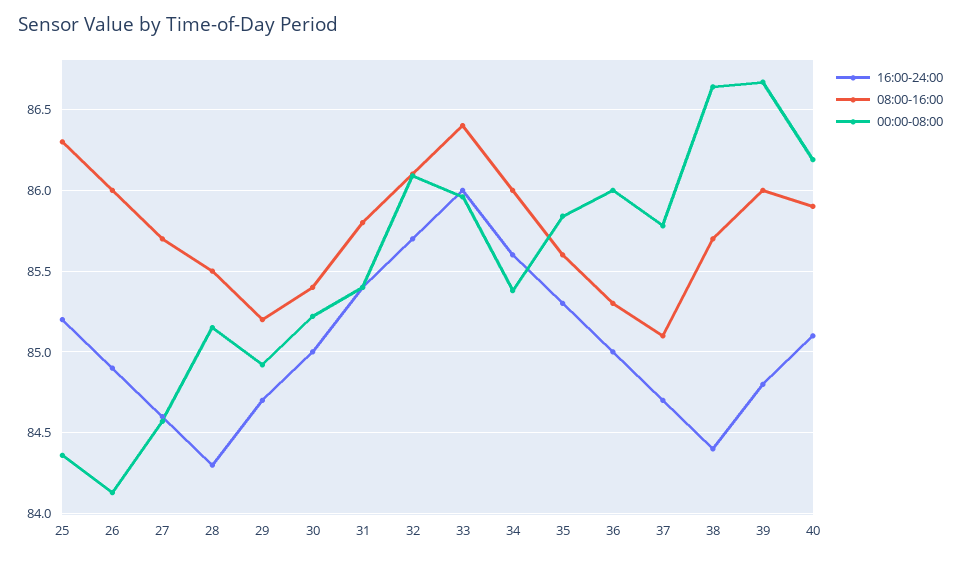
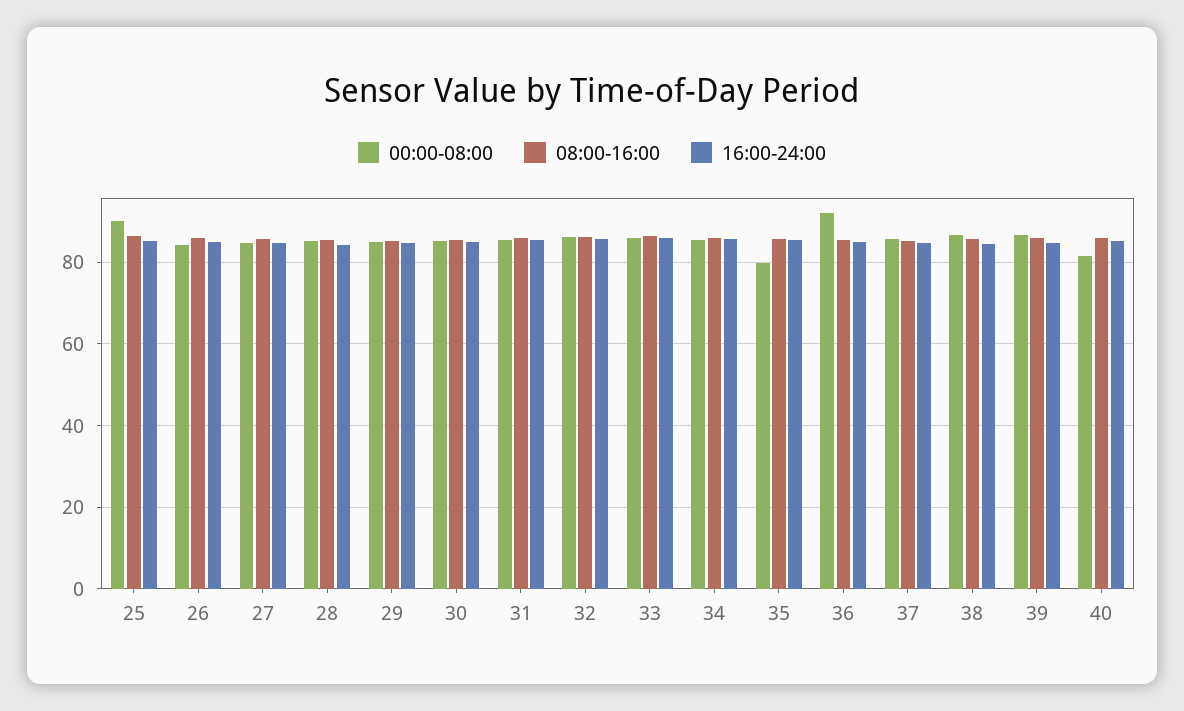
00:00-08:00, 25: 84.35 -> 90
00:00-08:00, 35: 85.85 -> 80
00:00-08:00, 36: 86 -> 92
00:00-08:00, 40: 86.2 -> 82

